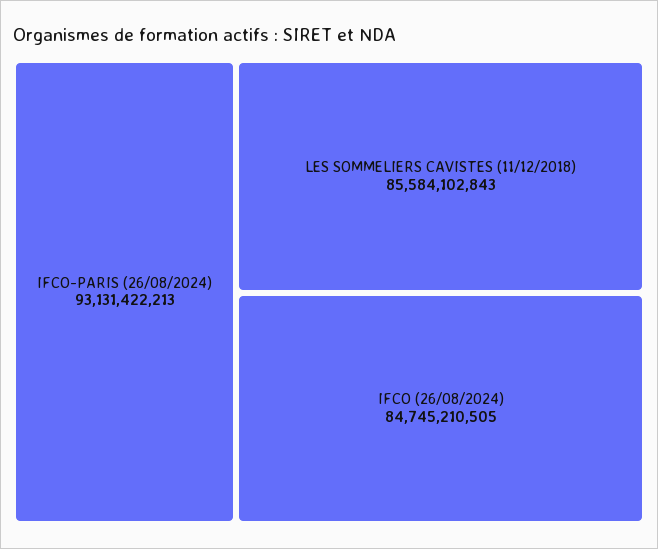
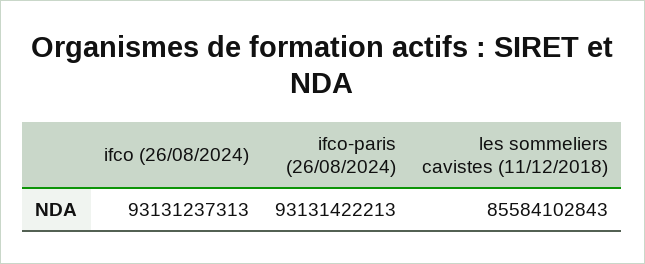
IFCO (26/08/2024): 84745210505 -> 93131237313

